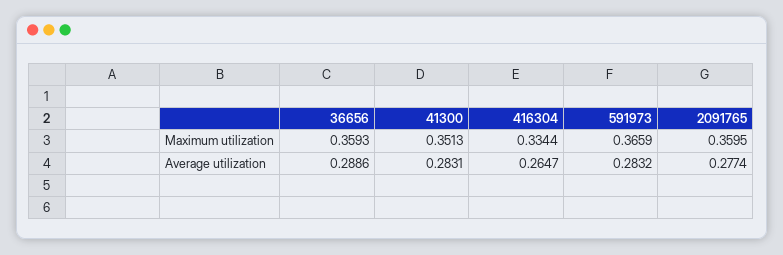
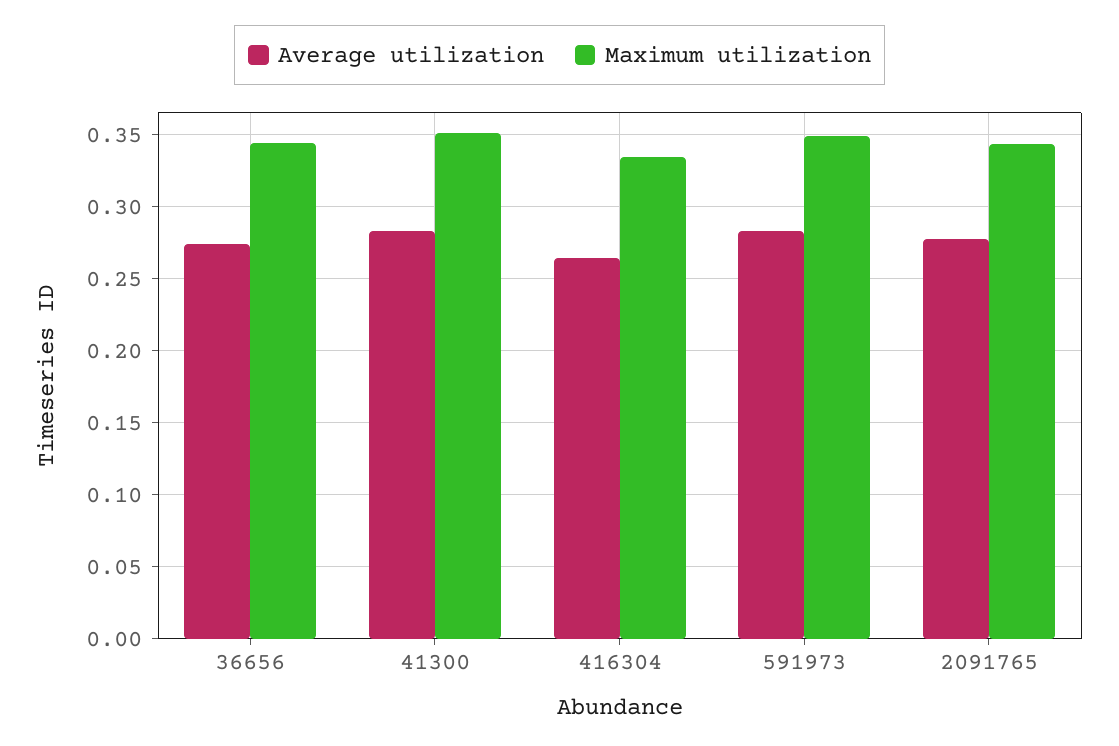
Maximum utilization, 36656: 0.3593 -> 0.345
Maximum utilization, 591973: 0.3659 -> 0.35
Maximum utilization, 2091765: 0.3595 -> 0.345
Average utilization, 36656: 0.2886 -> 0.275

